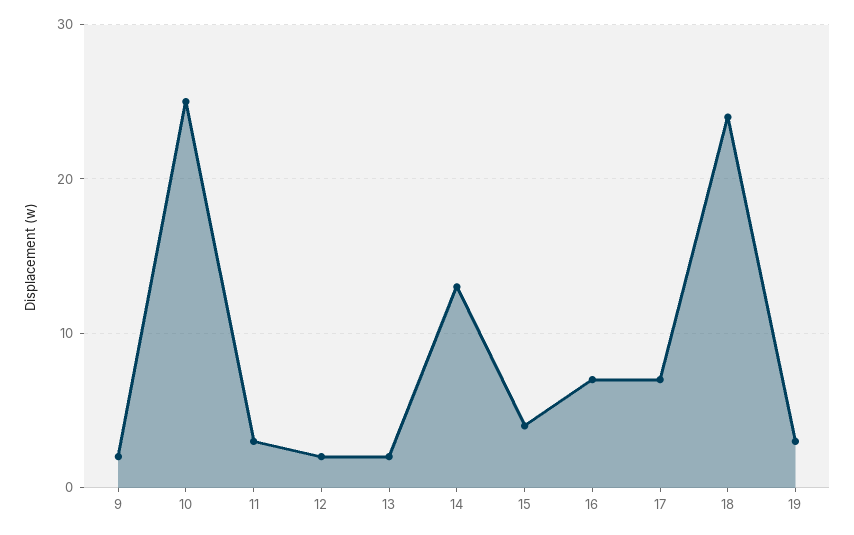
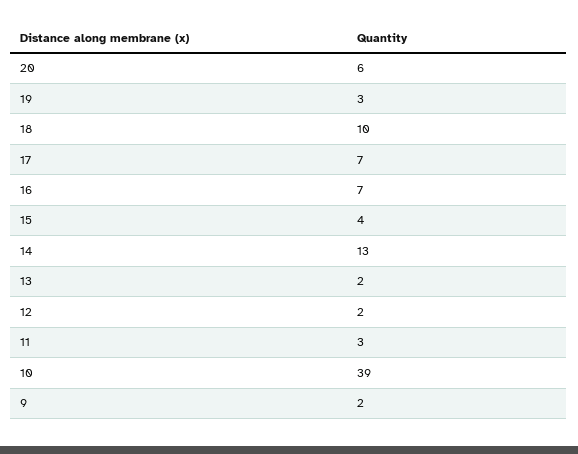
10: 25 -> 39
18: 24 -> 10
20: none -> 6

